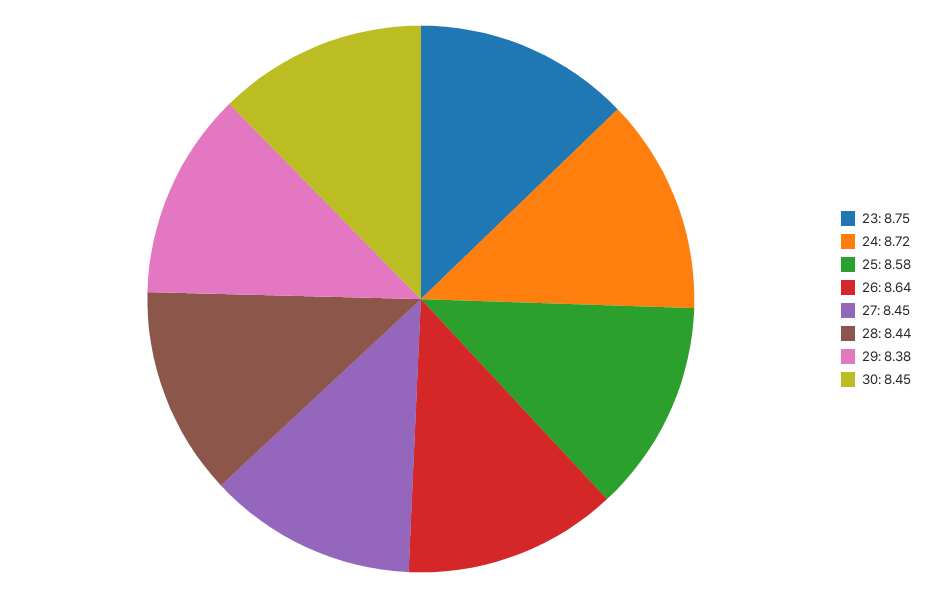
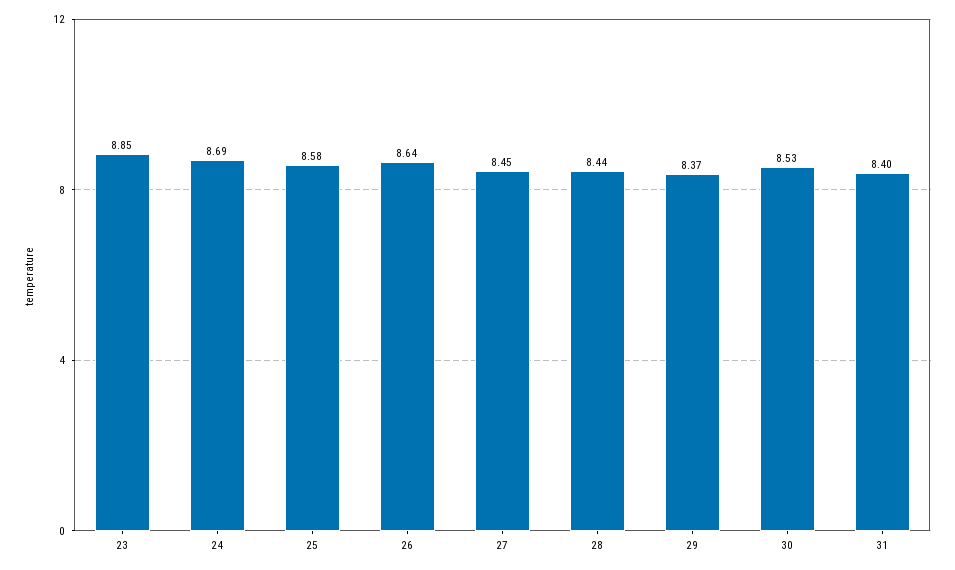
23: 8.75 -> 8.85
24: 8.72 -> 8.69
29: 8.38 -> 8.37
30: 8.45 -> 8.53
31: none -> 8.4

